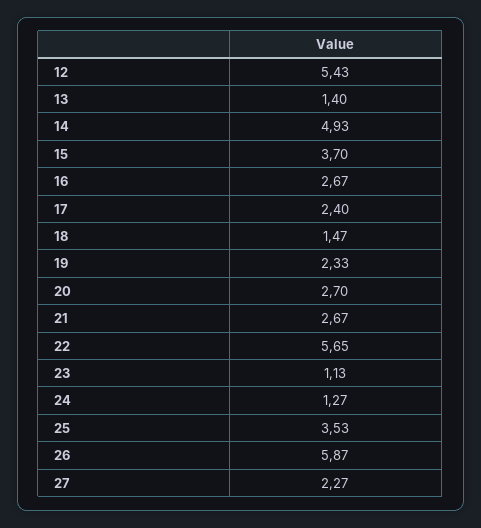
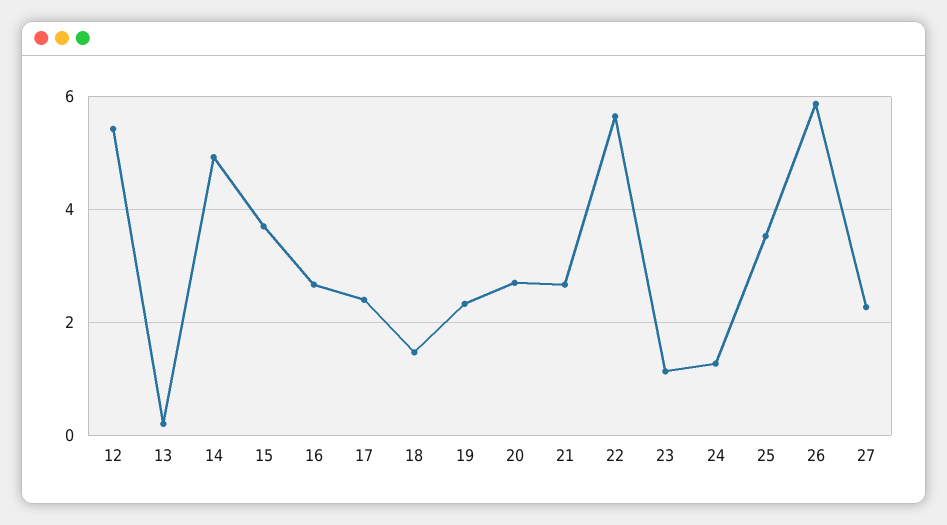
13: 1.4 -> 0.2

